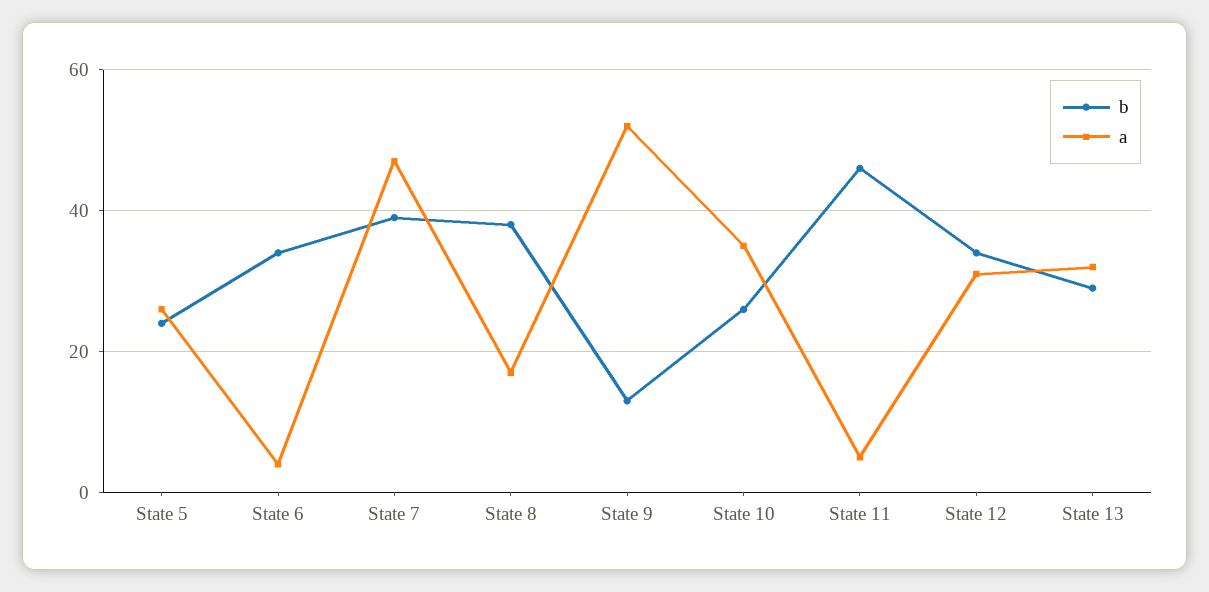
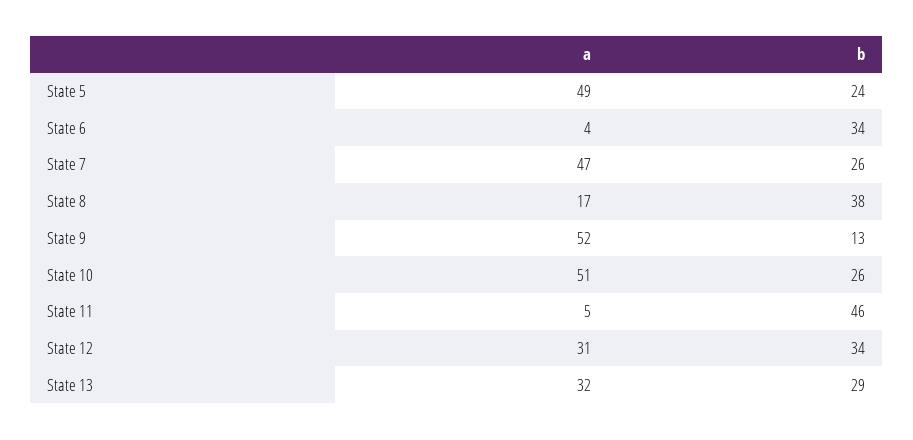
a, State 5: 25 -> 49
b, State 7: 40 -> 26
a, State 10: 35 -> 51

